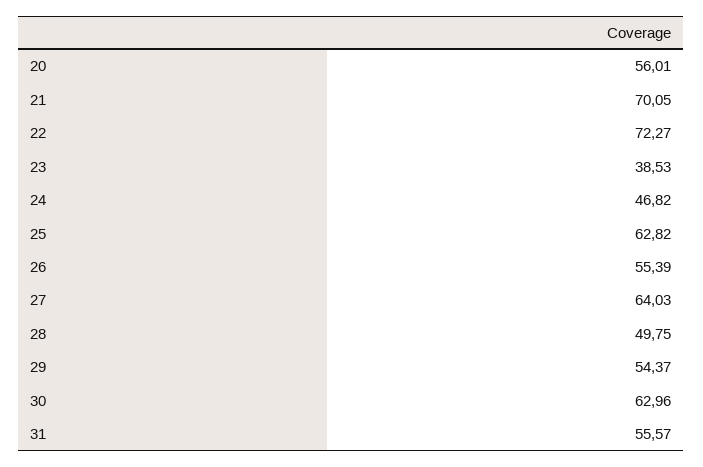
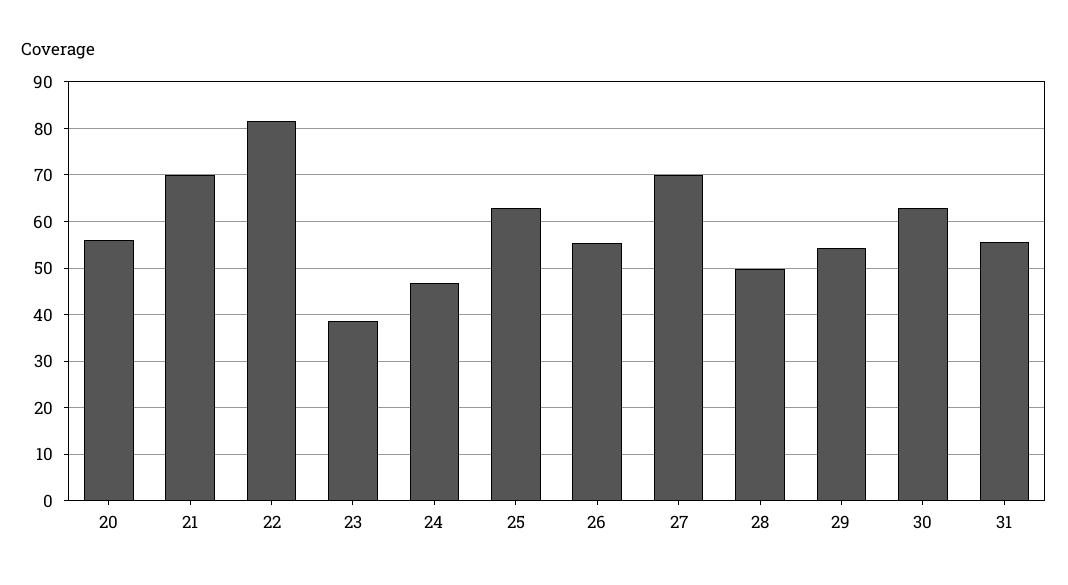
22: 72.27 -> 82
27: 64.03 -> 70

